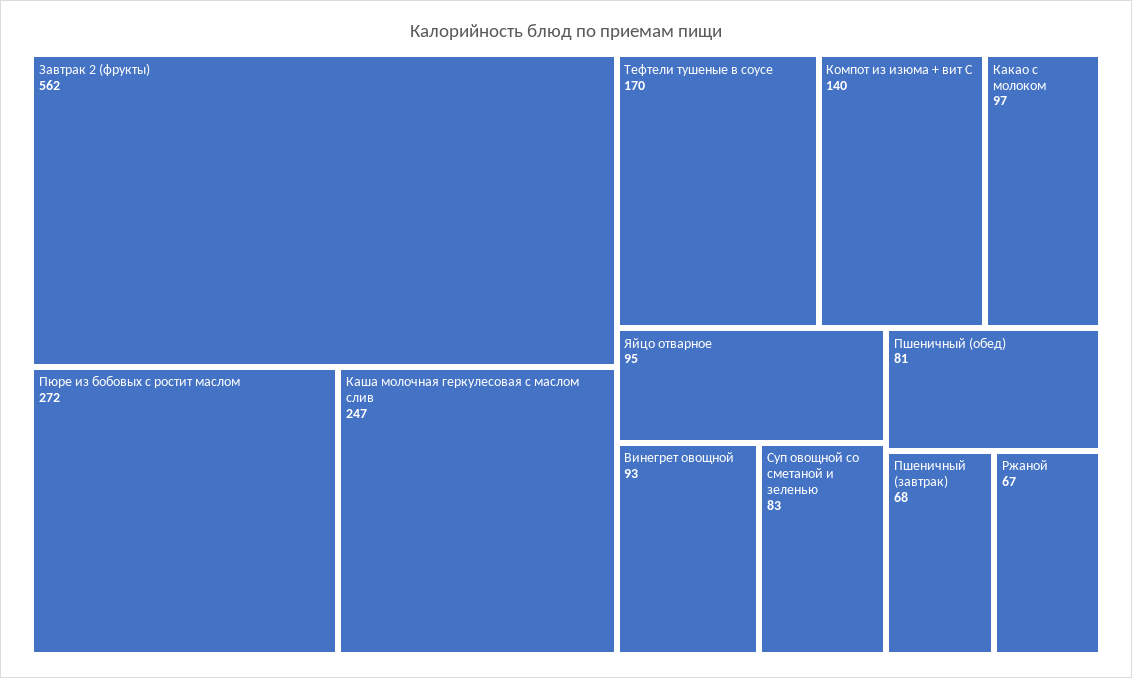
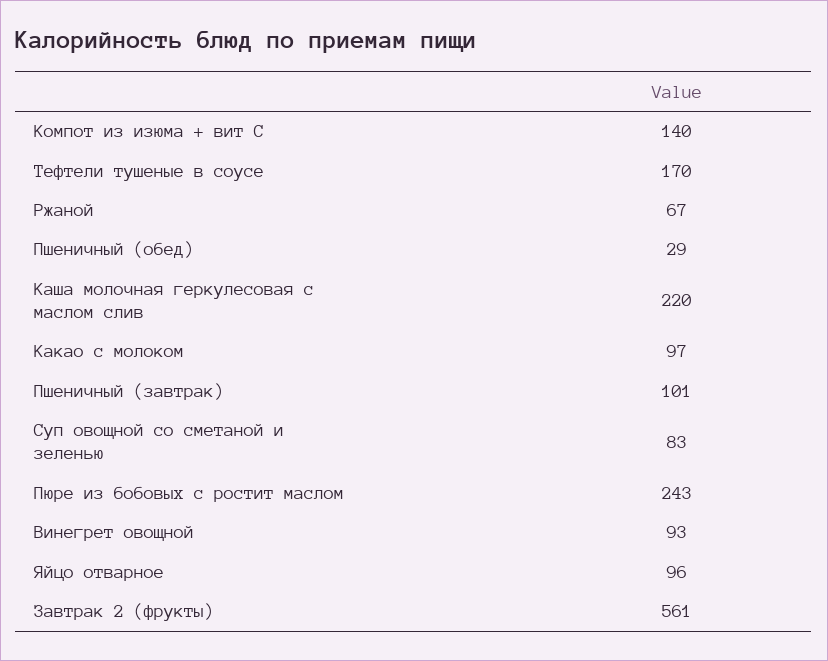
Завтрак 2 (фрукты): 562 -> 561
Пюре из бобовых с ростит маслом: 272 -> 243
Каша молочная геркулесовая с маслом слив: 247 -> 220
Яйцо отварное: 95 -> 96
Пшеничный (обед): 81 -> 29
Пшеничный (завтрак): 68 -> 101

